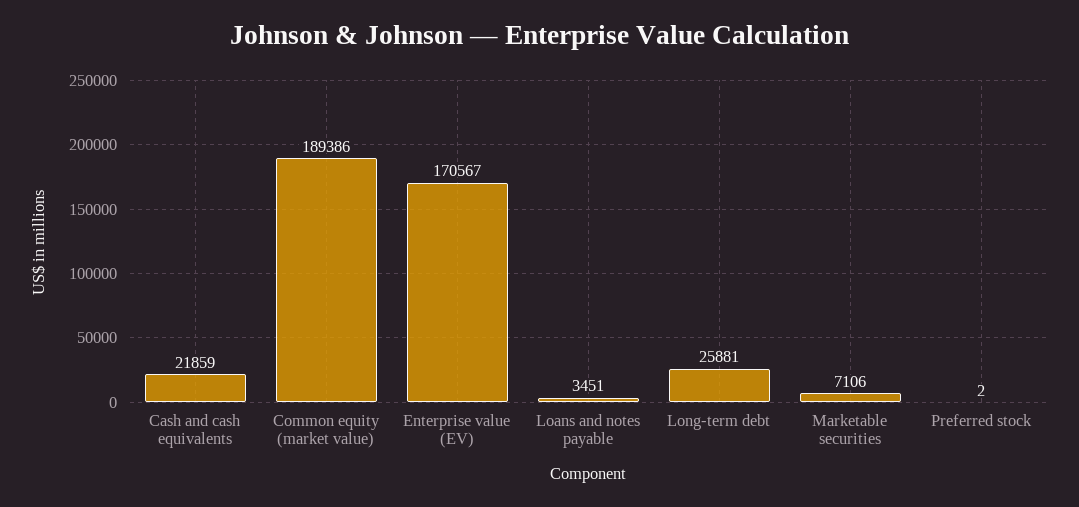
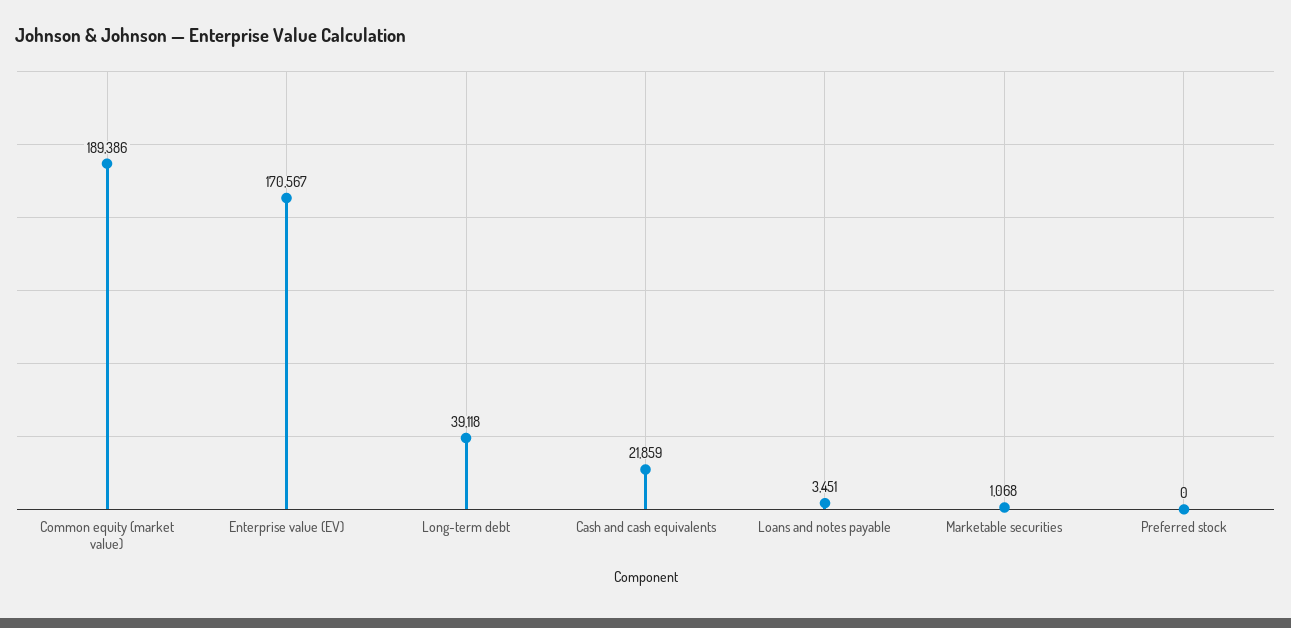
Long-term debt: 25881 -> 39118
Marketable securities: 7106 -> 1068
Preferred stock: 2 -> 0

